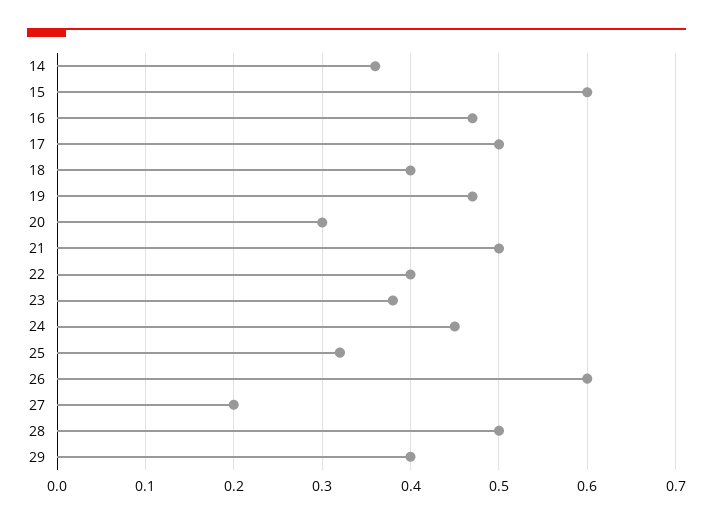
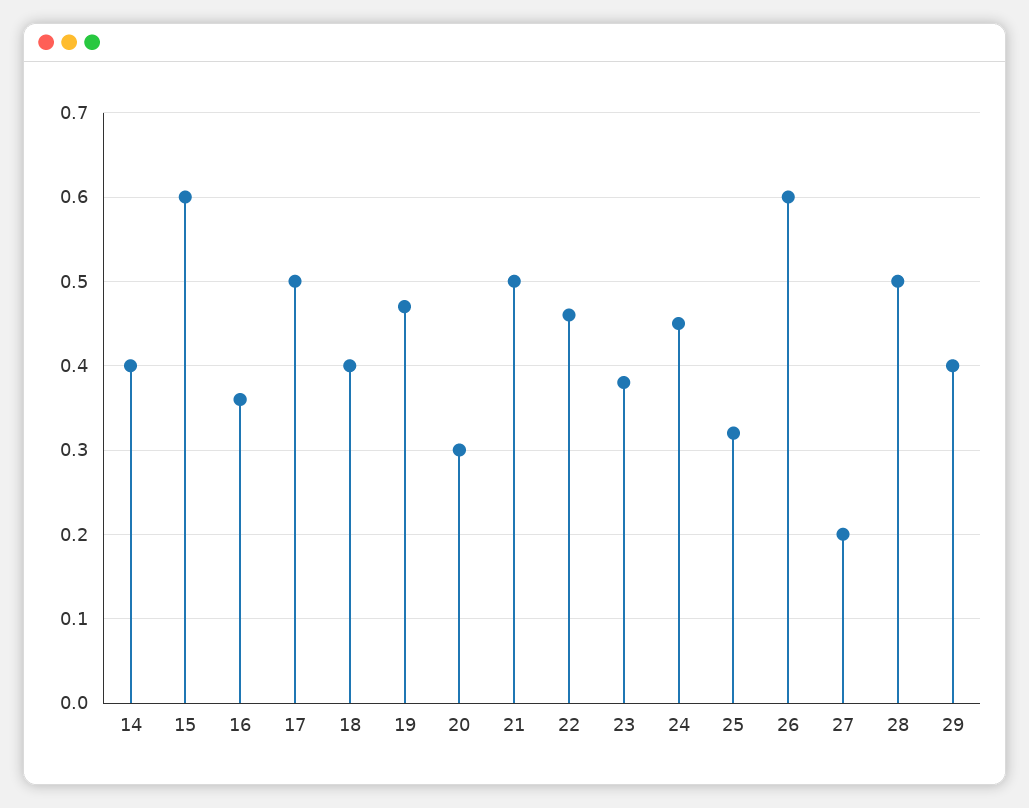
14: 0.36 -> 0.4
16: 0.47 -> 0.36
22: 0.4 -> 0.46

